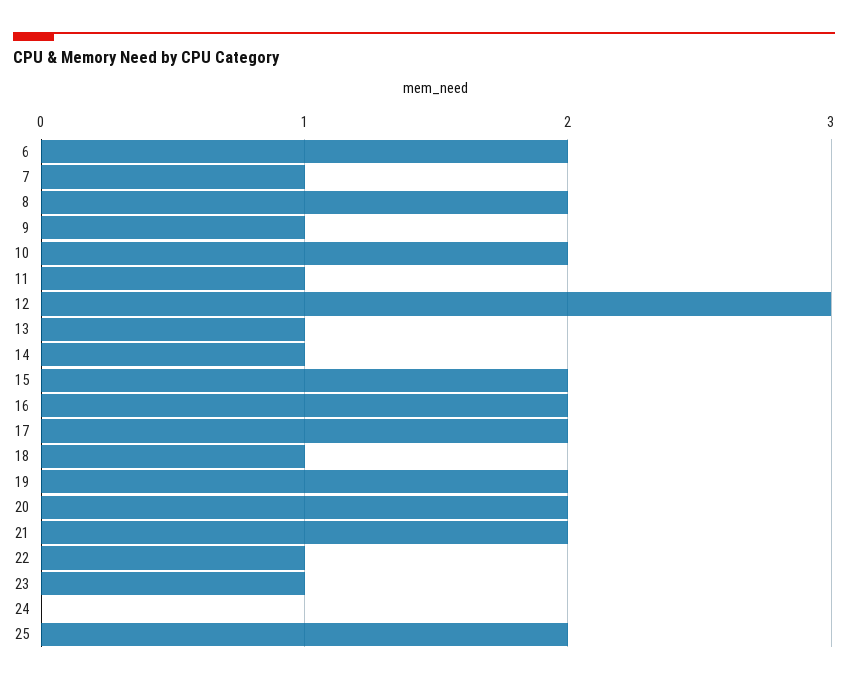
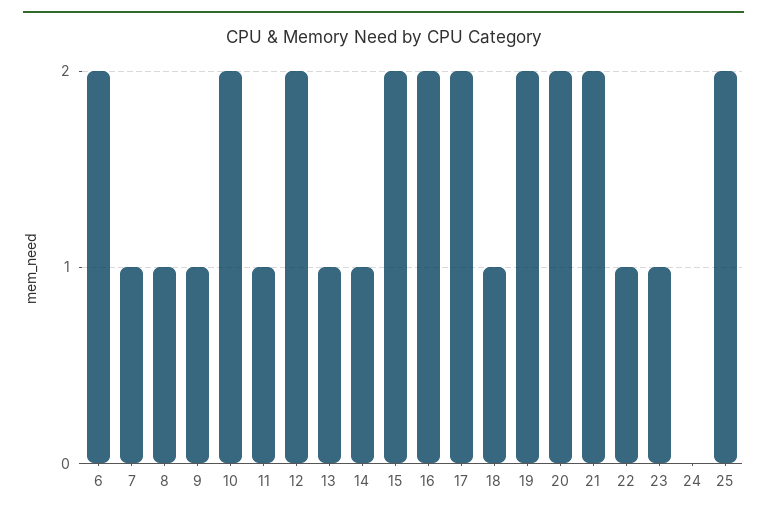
8: 2 -> 1
12: 3 -> 2

